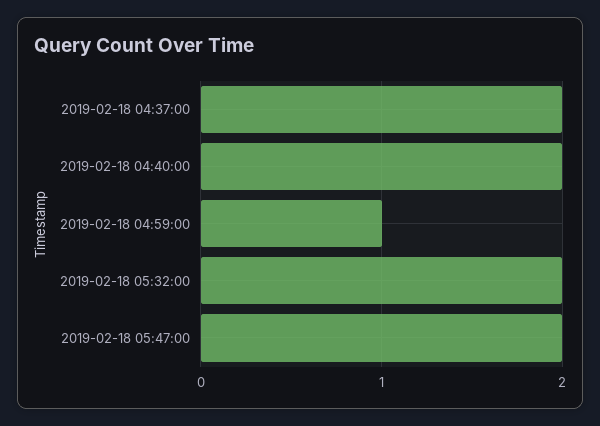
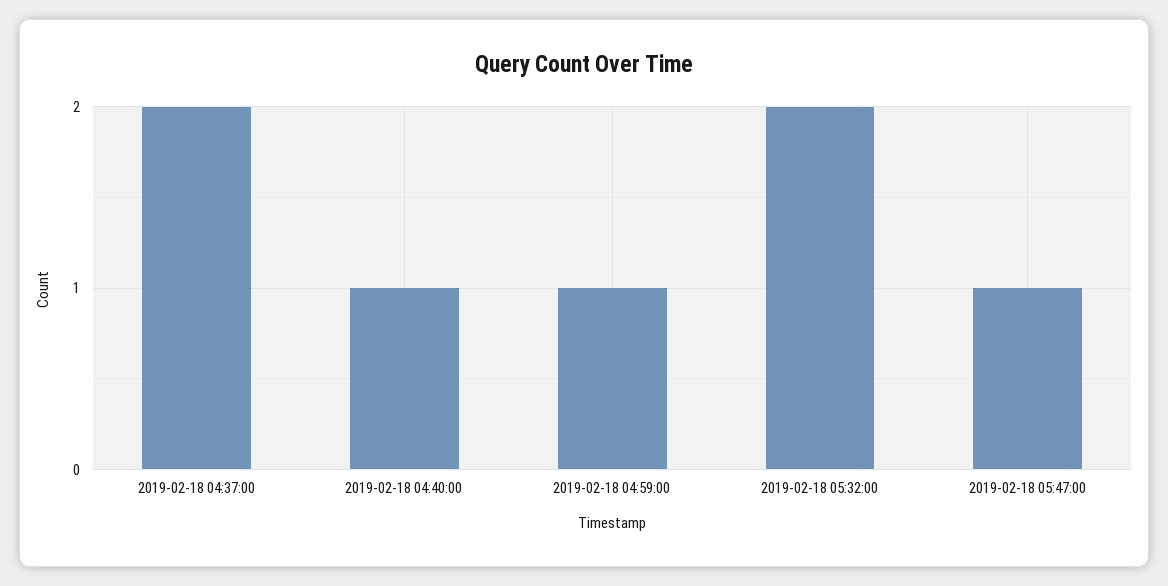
2019-02-18 04:40:00: 2 -> 1
2019-02-18 05:47:00: 2 -> 1

